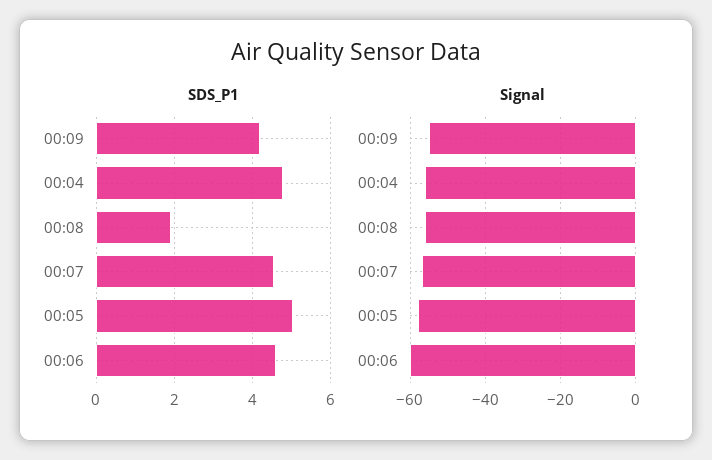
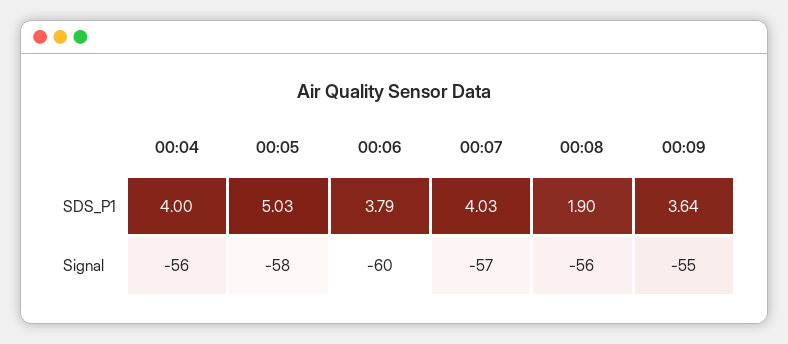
SDS_P1, 00:09: 4.2 -> 3.64
SDS_P1, 00:04: 4.8 -> 4
SDS_P1, 00:07: 4.6 -> 4.03
SDS_P1, 00:06: 4.6 -> 3.79

